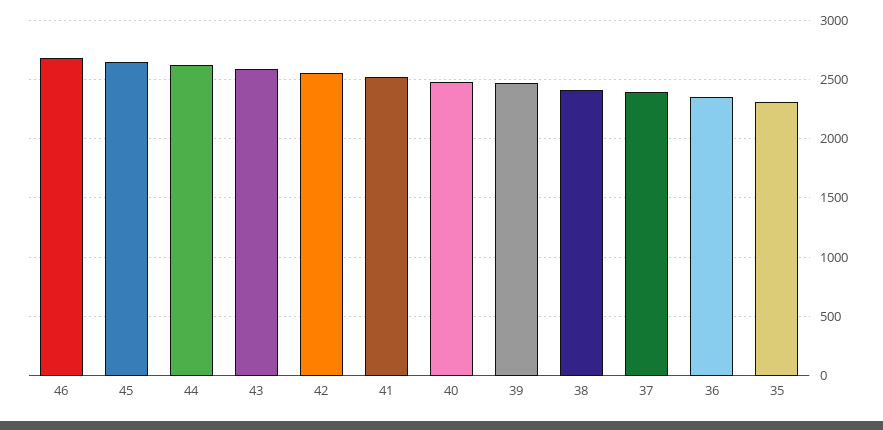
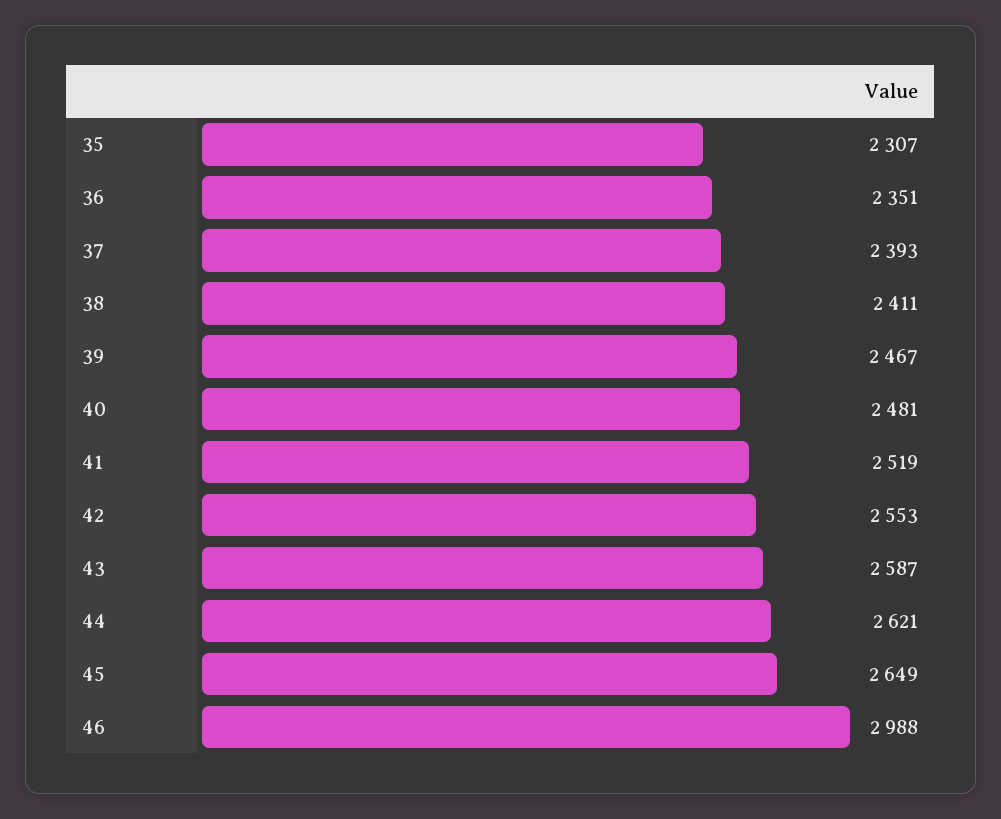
46: 2700 -> 2988

